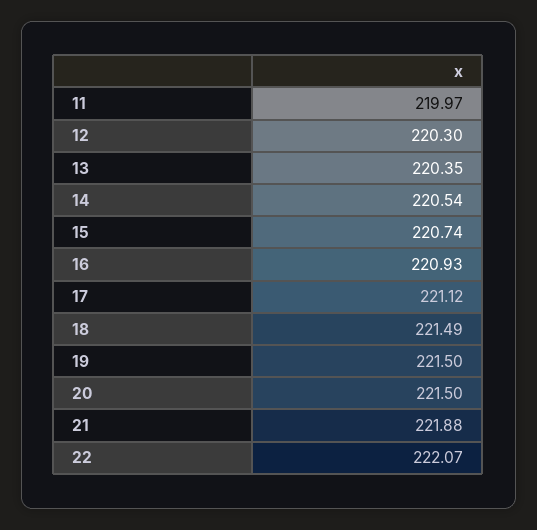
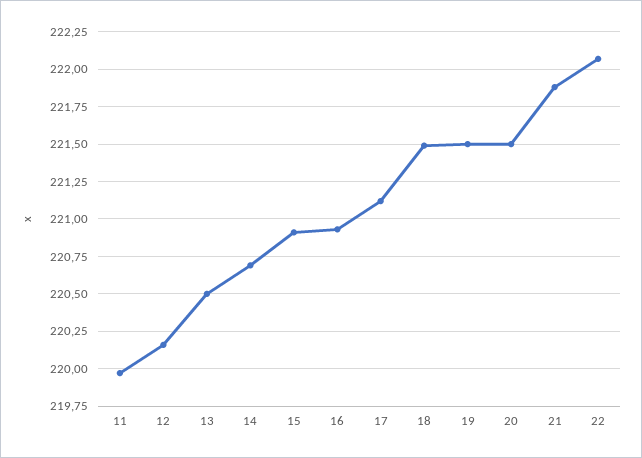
12: 220.3 -> 220.15
13: 220.35 -> 220.5
14: 220.54 -> 220.7
15: 220.74 -> 220.9

